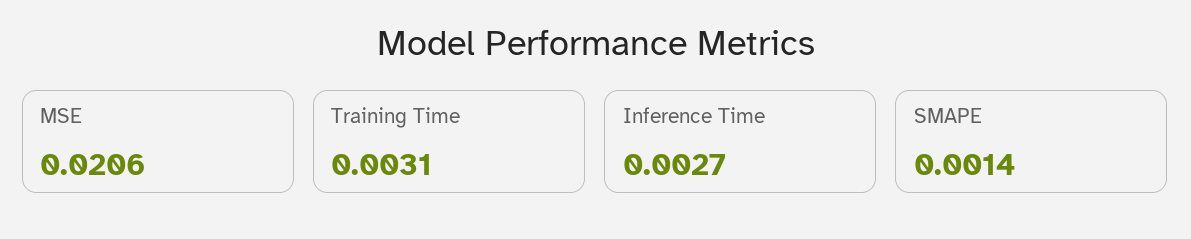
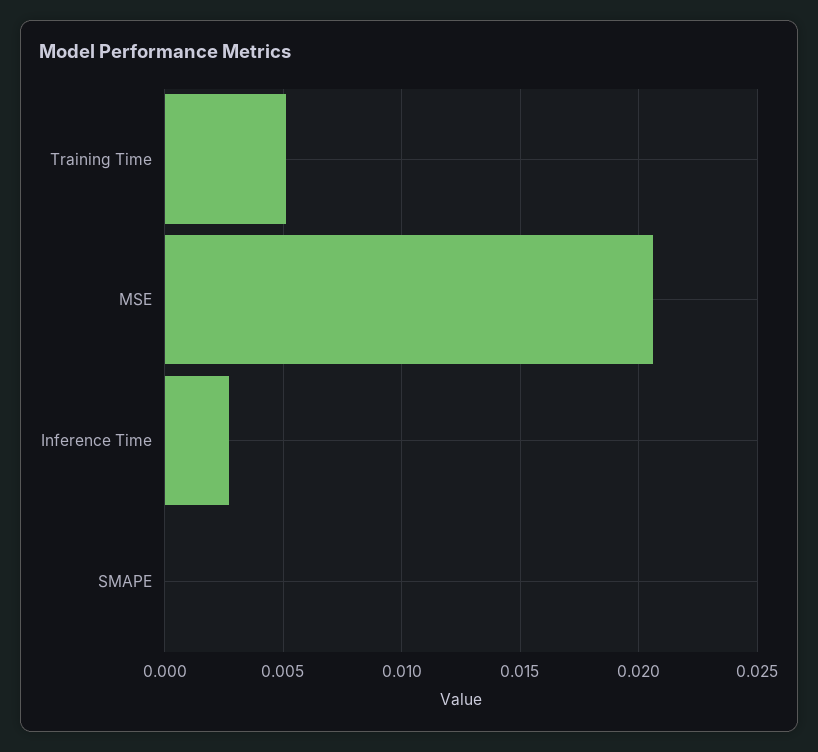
Training Time: 0.0031 -> 0.005
SMAPE: 0.0014 -> 0

